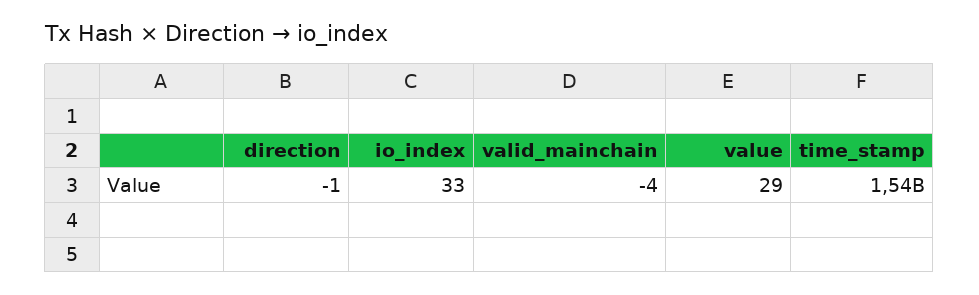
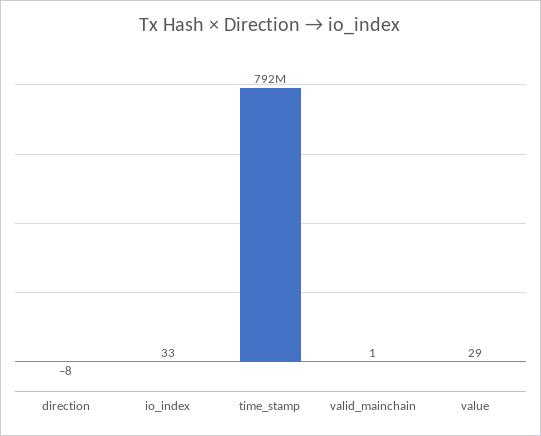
direction: -1 -> -8
valid_mainchain: -4 -> 1
time_stamp: 1540000000 -> 792000000

